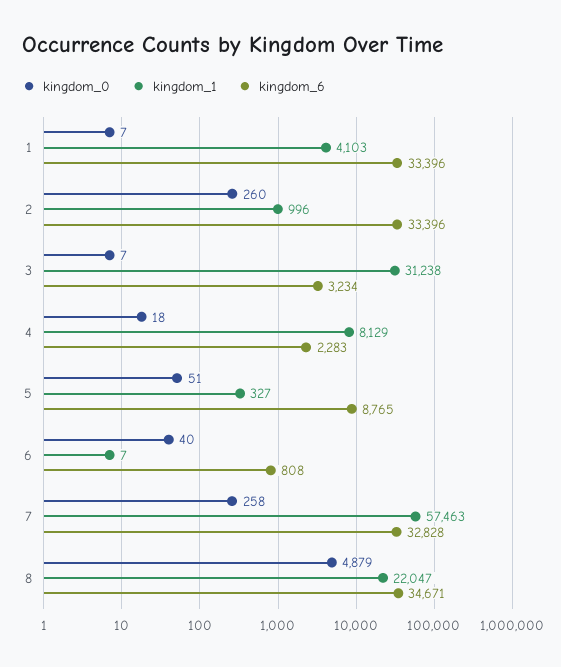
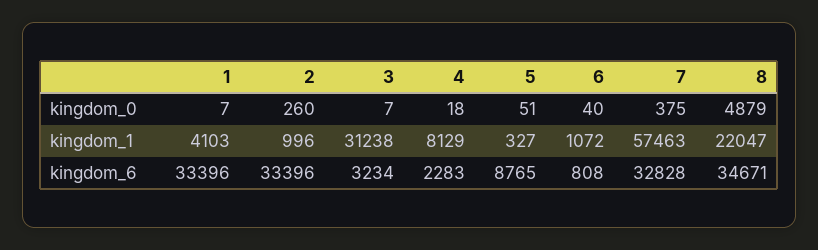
kingdom_1, 6: 7 -> 1072
kingdom_0, 7: 258 -> 375

